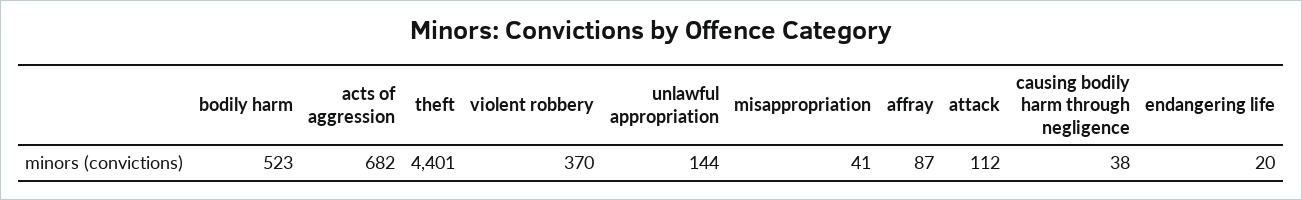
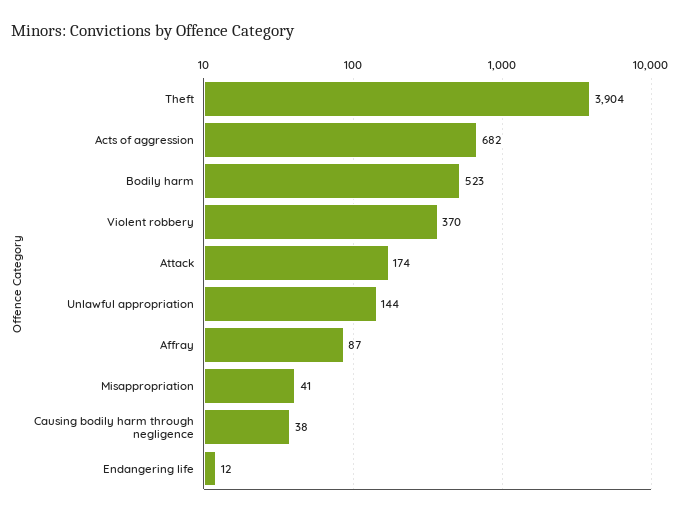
theft: 4401 -> 3904
attack: 112 -> 174
endangering life: 20 -> 12

